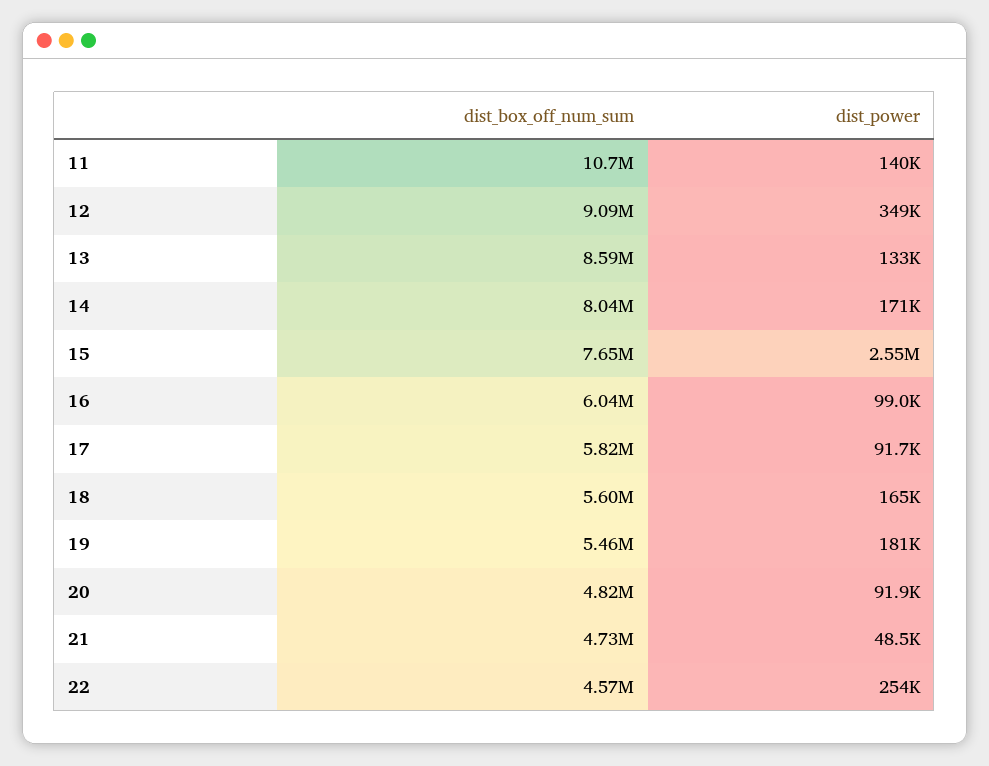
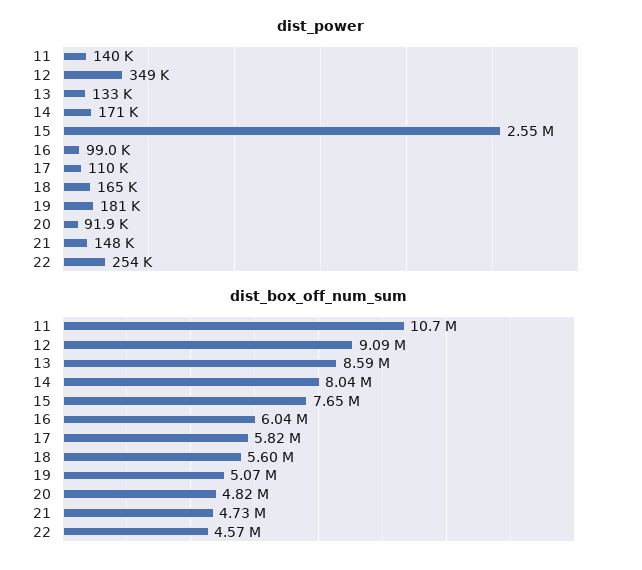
dist_power, 17: 91700 -> 110000
dist_box_off_num_sum, 19: 5460000 -> 5070000
dist_power, 21: 48500 -> 148000

